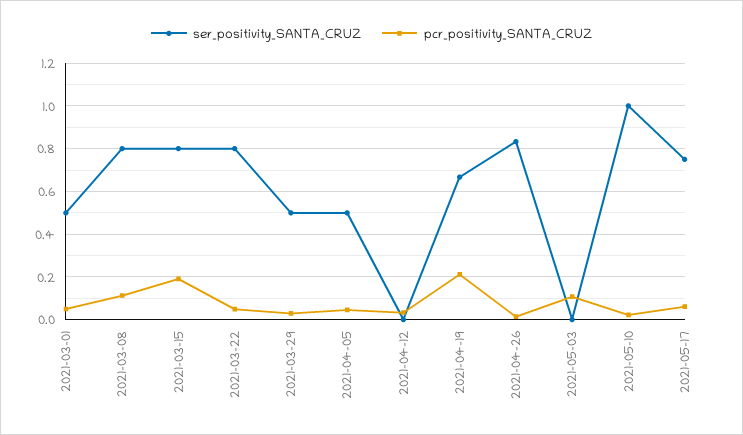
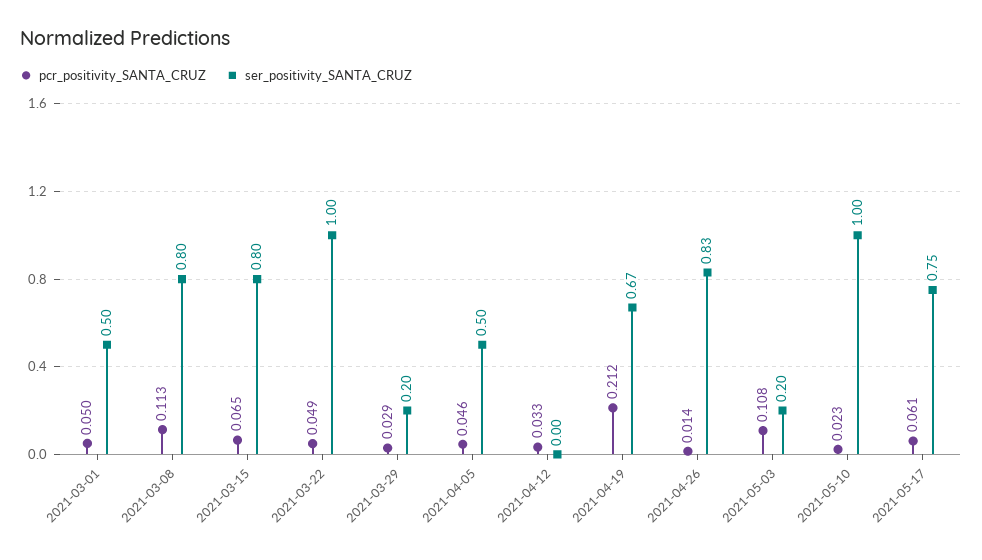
pcr_positivity_SANTA_CRUZ, 2021-03-15: 0.2 -> 0.065
ser_positivity_SANTA_CRUZ, 2021-03-22: 0.8 -> 1
ser_positivity_SANTA_CRUZ, 2021-03-29: 0.5 -> 0.2
ser_positivity_SANTA_CRUZ, 2021-05-03: 0 -> 0.2

